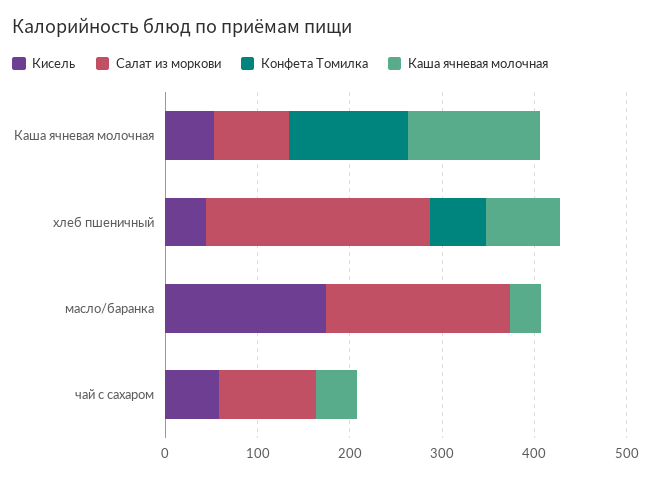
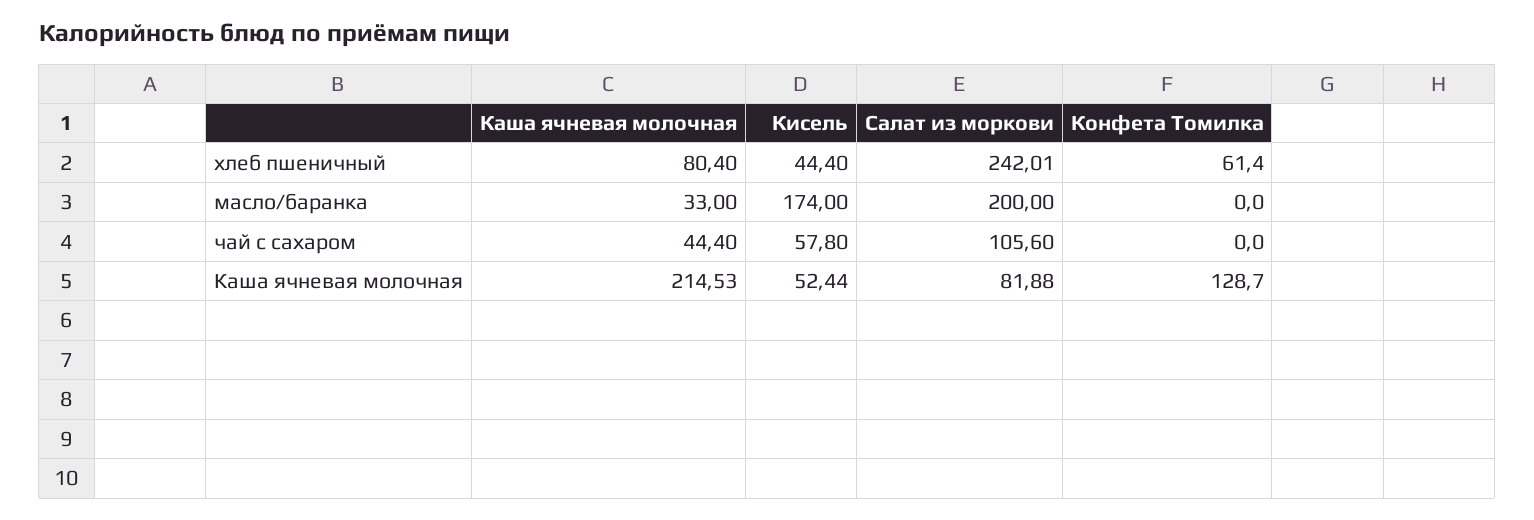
Каша ячневая молочная, Каша ячневая молочная: 140 -> 214.53

